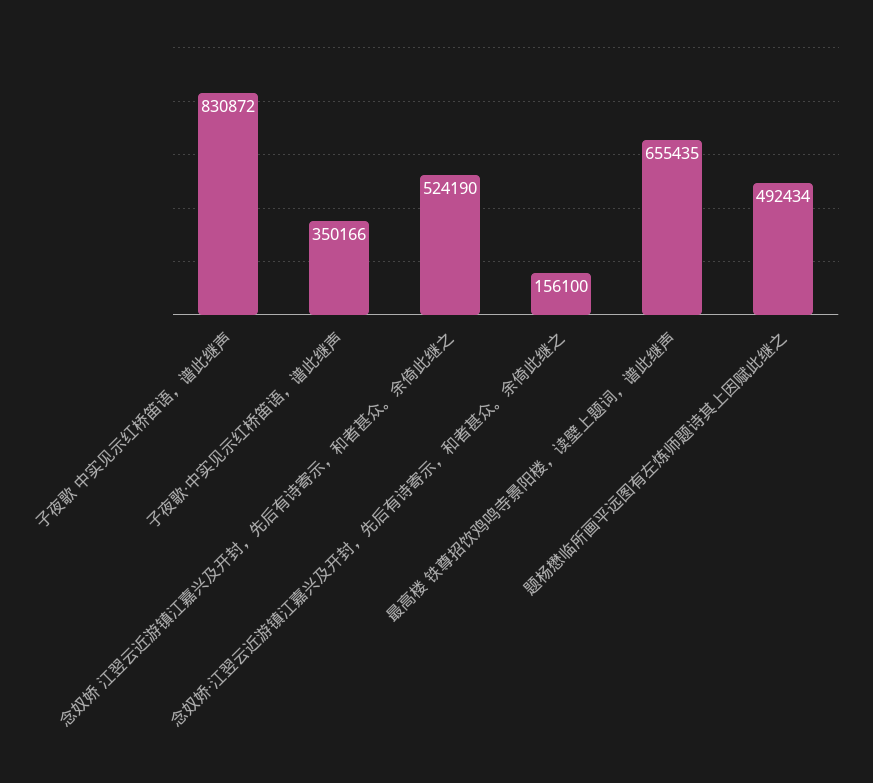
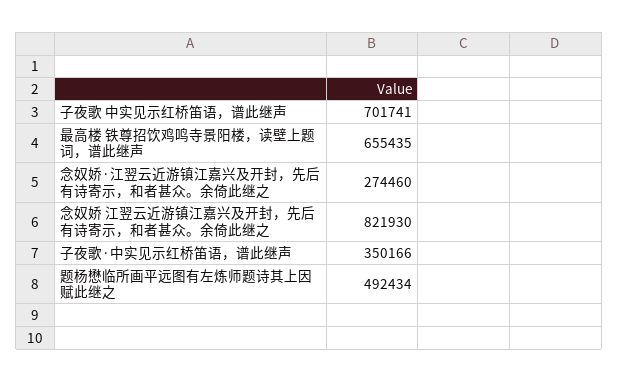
子夜歌 中实见示红桥笛语，谱此继声: 830872 -> 701741
念奴娇 江翌云近游镇江嘉兴及开封，先后有诗寄示，和者甚众。余倚此继之: 524190 -> 821930
念奴娇·江翌云近游镇江嘉兴及开封，先后有诗寄示，和者甚众。余倚此继之: 156100 -> 274460

